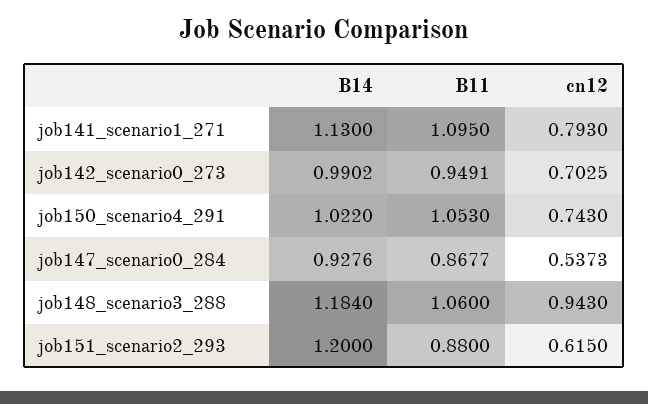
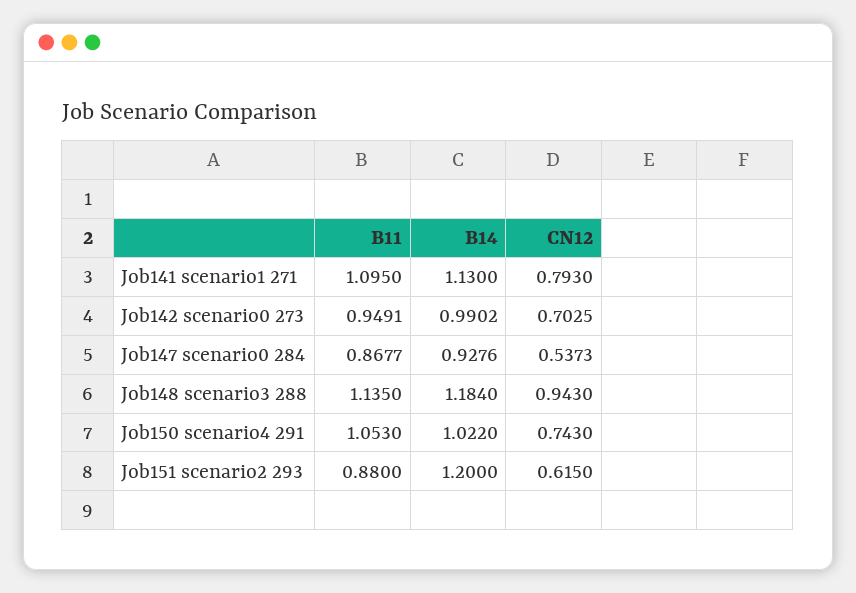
B11, job148_scenario3_288: 1.06 -> 1.135

